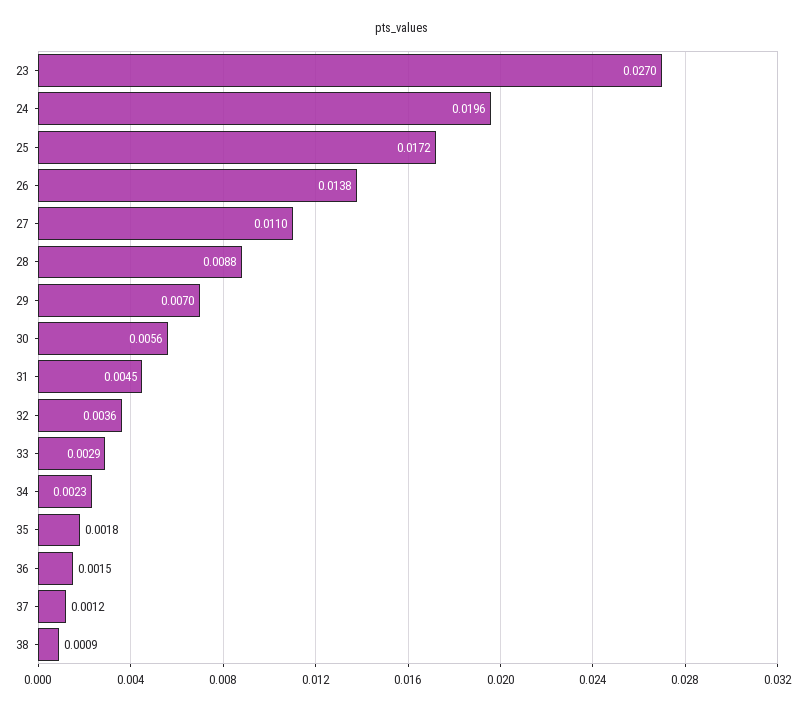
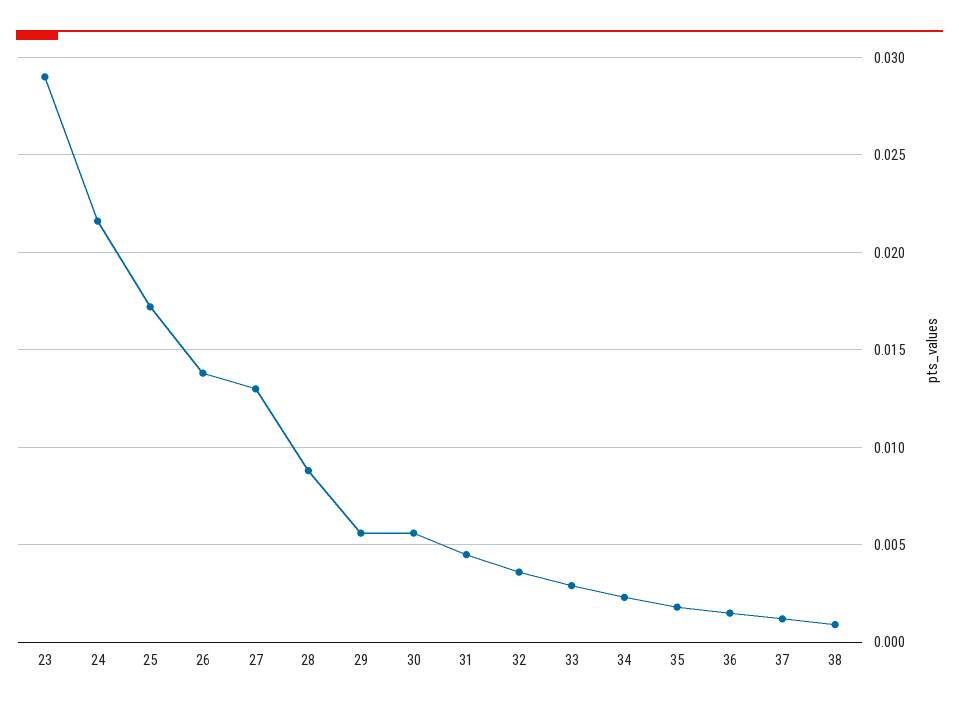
23: 0.027 -> 0.029
24: 0.0196 -> 0.0215
27: 0.011 -> 0.013
29: 0.007 -> 0.0055

